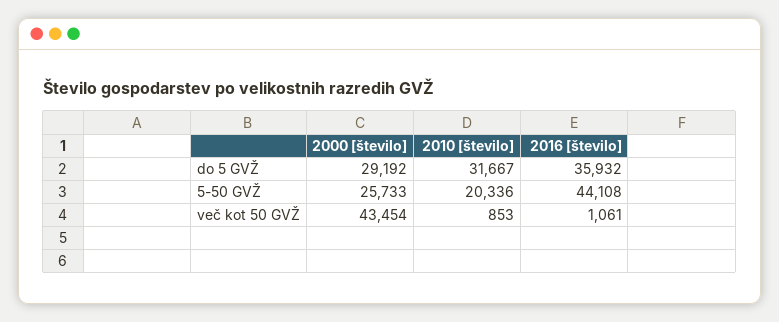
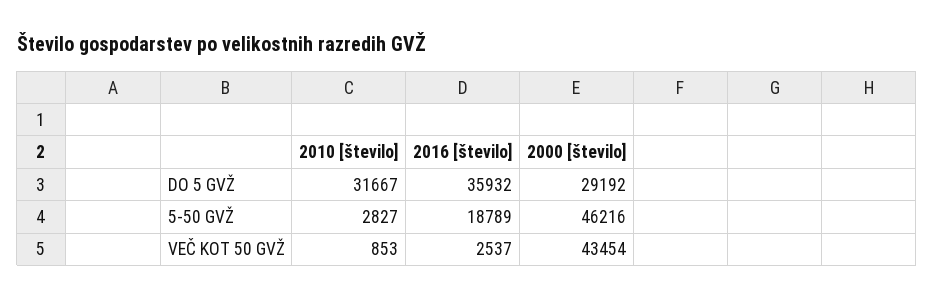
2000 [število], 5-50 GVŽ: 25733 -> 46216
2010 [število], 5-50 GVŽ: 20336 -> 2827
2016 [število], 5-50 GVŽ: 44108 -> 18789
2016 [število], več kot 50 GVŽ: 1061 -> 2537

